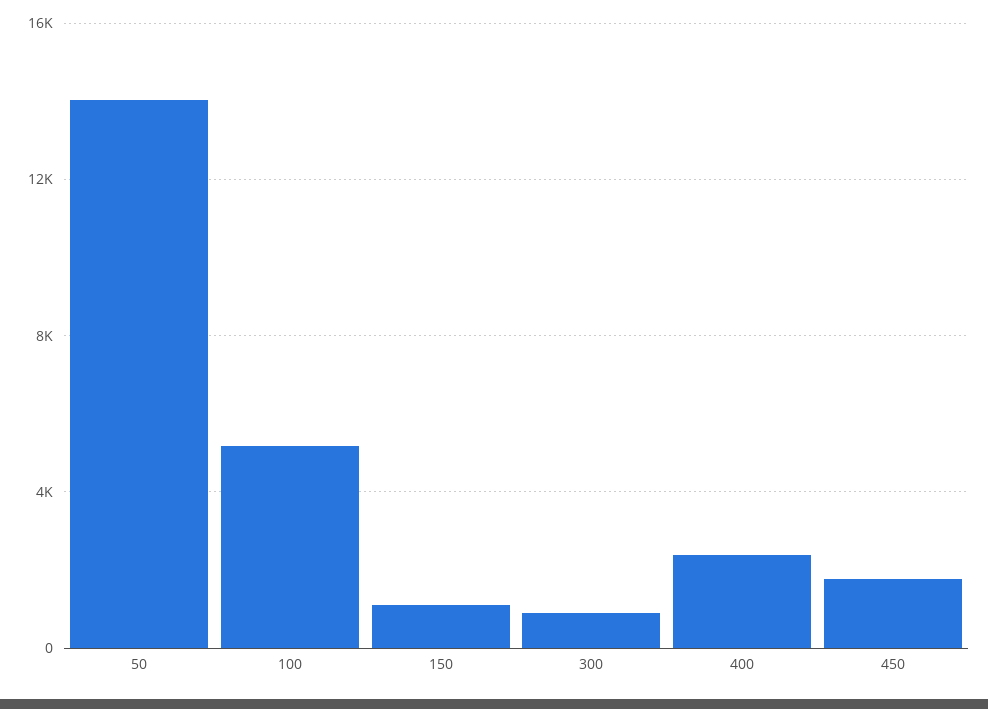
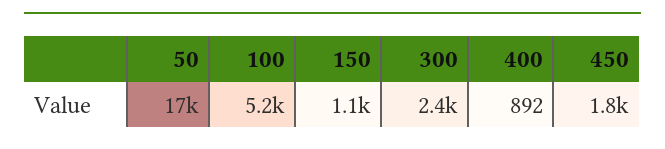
50: 14000 -> 17000
300: 1000 -> 2400
400: 2500 -> 892

